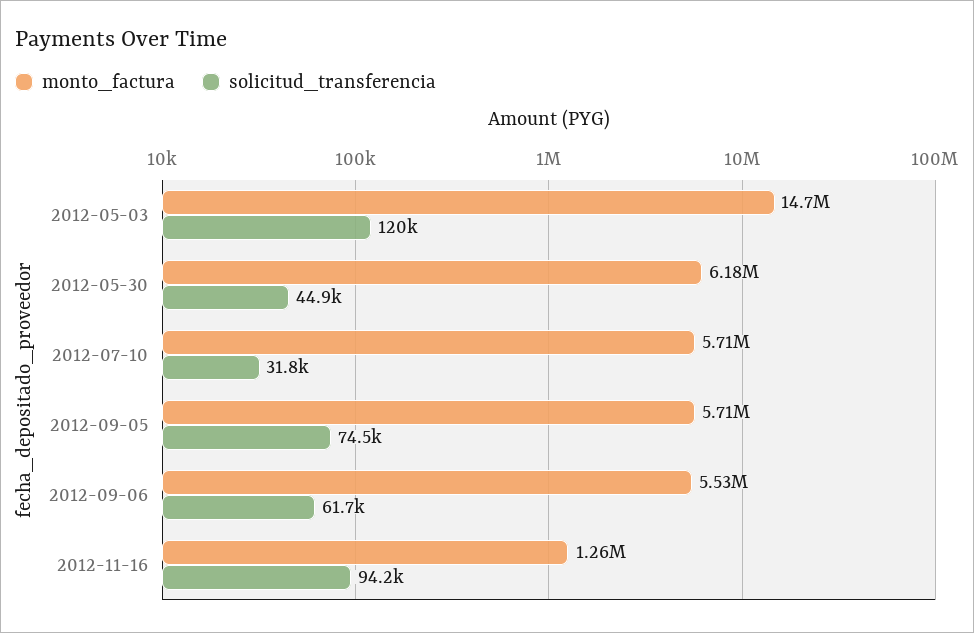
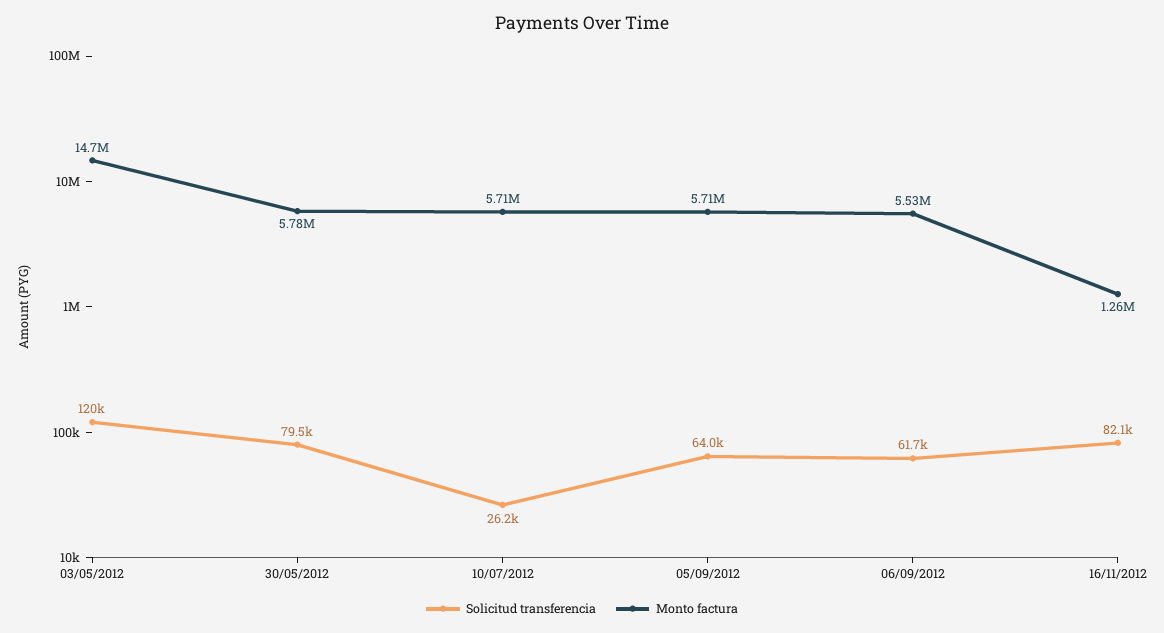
monto_factura, 2012-05-30: 6180000 -> 5780000
solicitud_transferencia, 2012-05-30: 44900 -> 79500
solicitud_transferencia, 2012-07-10: 31800 -> 26200
solicitud_transferencia, 2012-09-05: 74500 -> 64000
solicitud_transferencia, 2012-11-16: 94200 -> 82100

